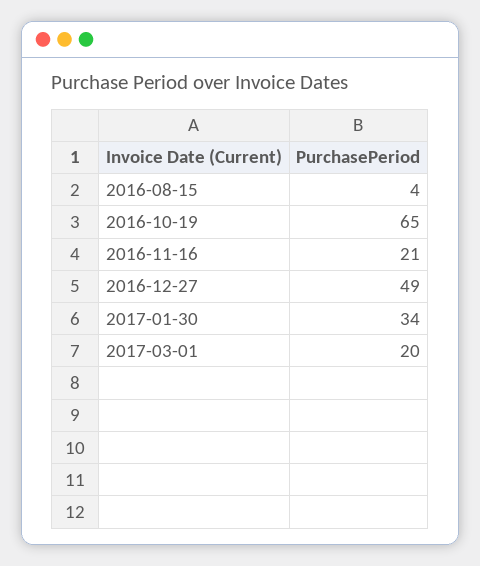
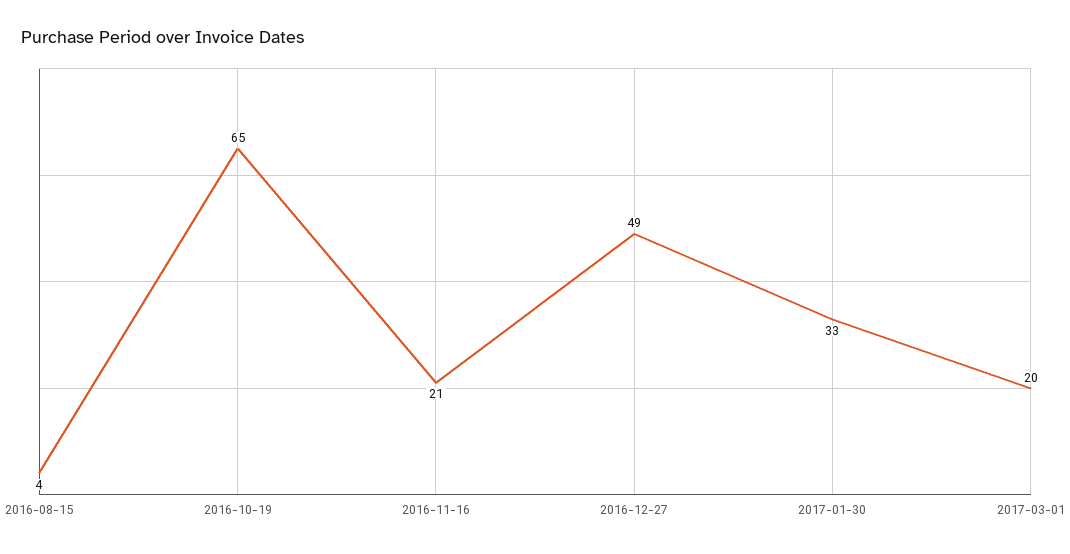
2017-01-30: 34 -> 33

